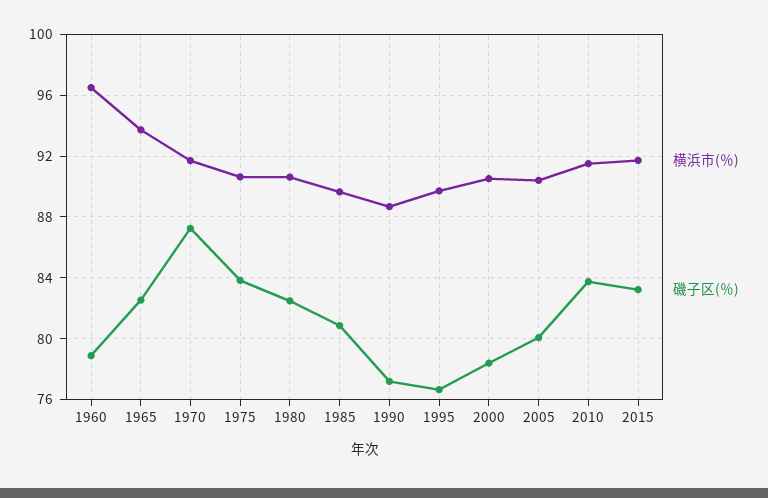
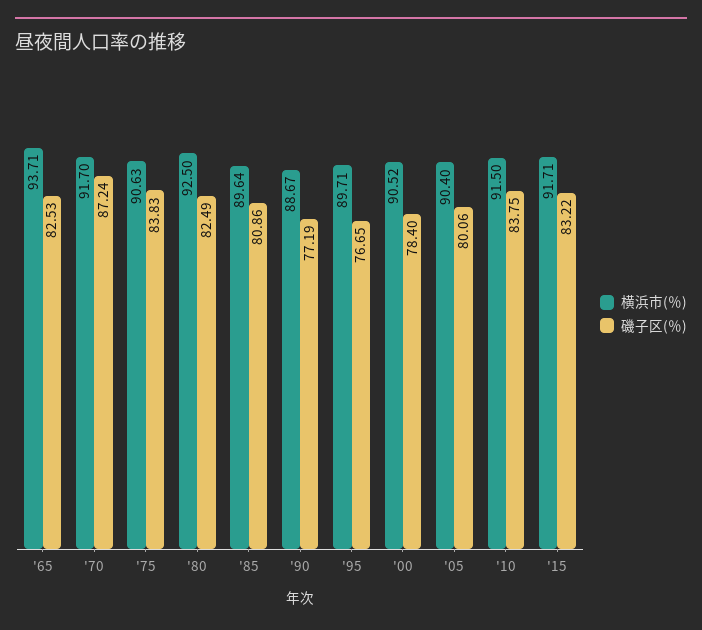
横浜市(％), 1960: 96.5 -> none
磯子区(％), 1960: 79 -> none
横浜市(％), 1980: 90.5 -> 92.5

